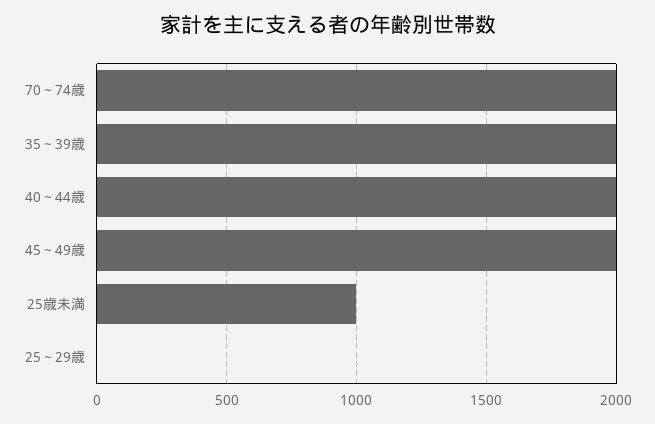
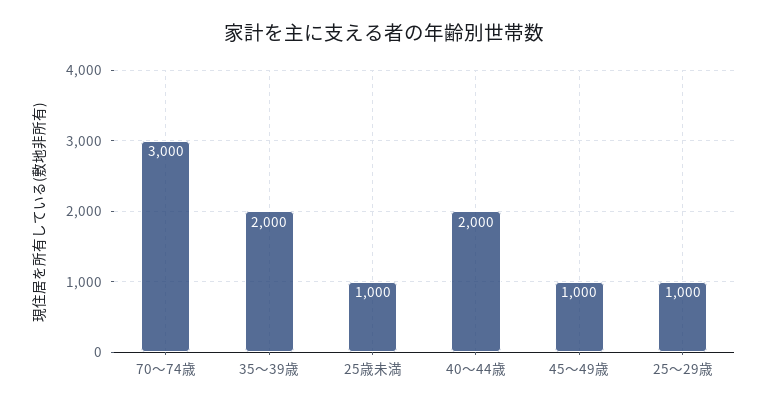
70～74歳: 2000 -> 3000
45～49歳: 2000 -> 1000
25～29歳: 0 -> 1000

